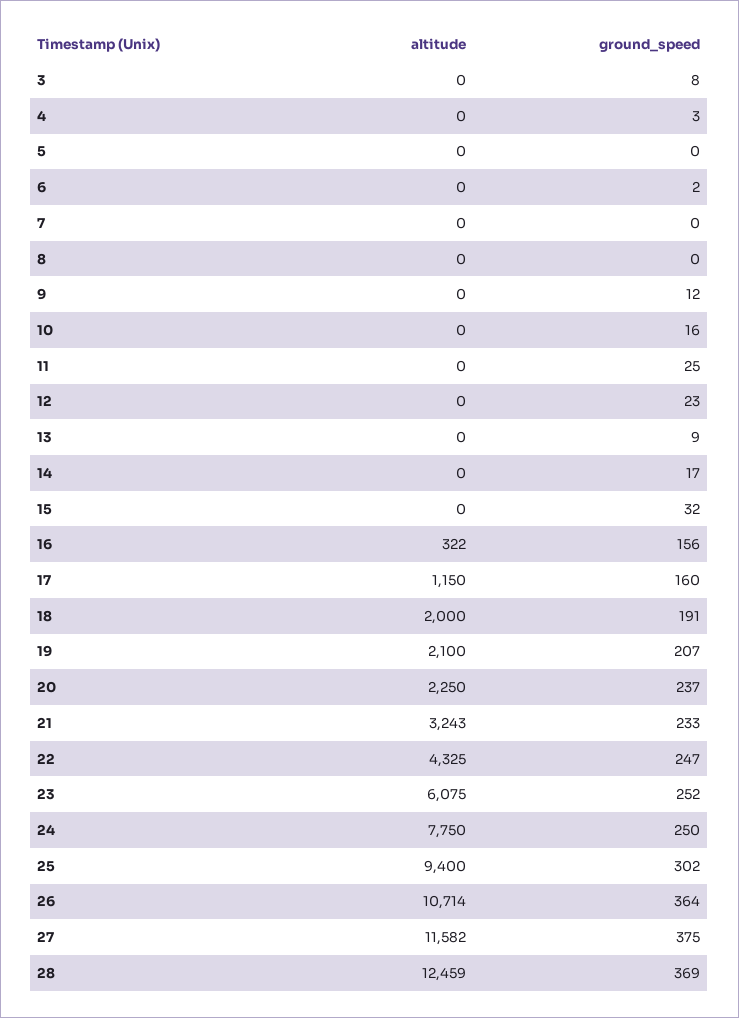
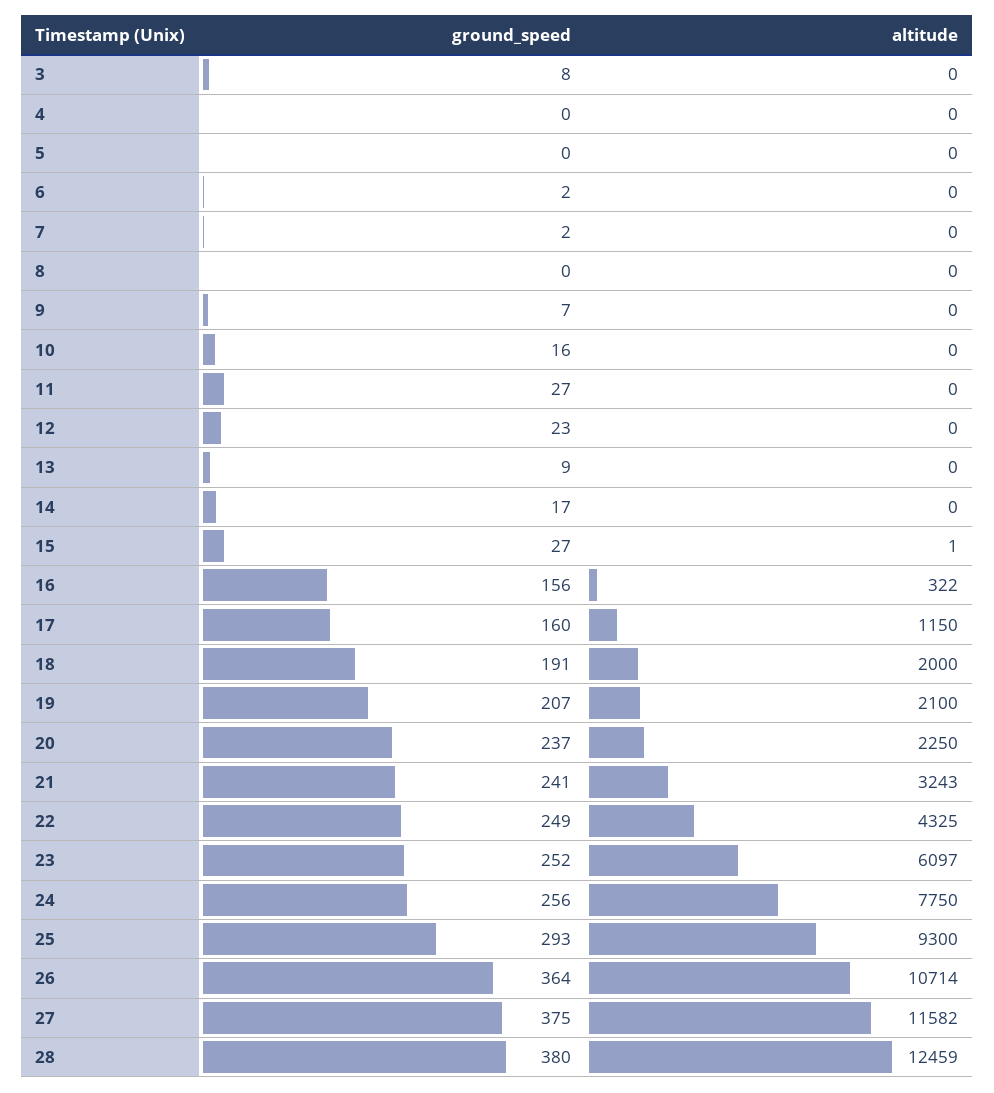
ground_speed, 4: 3 -> 0
ground_speed, 7: 0 -> 2
ground_speed, 9: 12 -> 7
ground_speed, 11: 25 -> 27
altitude, 15: 0 -> 1
ground_speed, 15: 32 -> 27
ground_speed, 21: 233 -> 241
ground_speed, 22: 247 -> 249
altitude, 23: 6075 -> 6097
ground_speed, 24: 250 -> 256
altitude, 25: 9400 -> 9300
ground_speed, 25: 302 -> 293
ground_speed, 28: 369 -> 380

